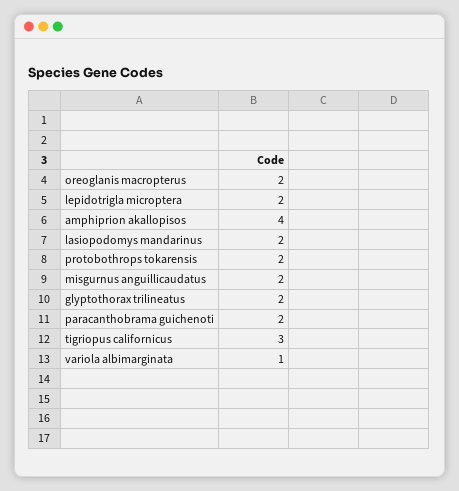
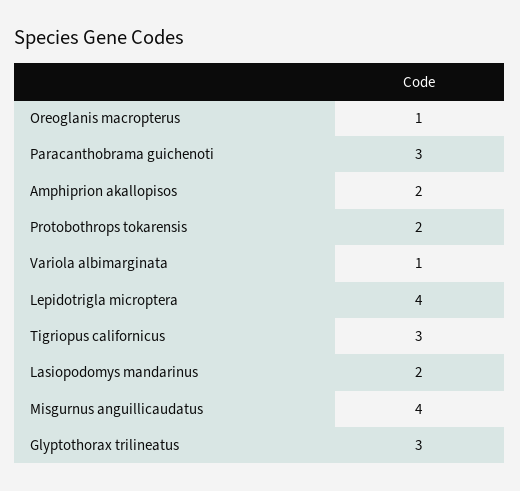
oreoglanis macropterus: 2 -> 1
lepidotrigla microptera: 2 -> 4
amphiprion akallopisos: 4 -> 2
misgurnus anguillicaudatus: 2 -> 4
glyptothorax trilineatus: 2 -> 3
paracanthobrama guichenoti: 2 -> 3

